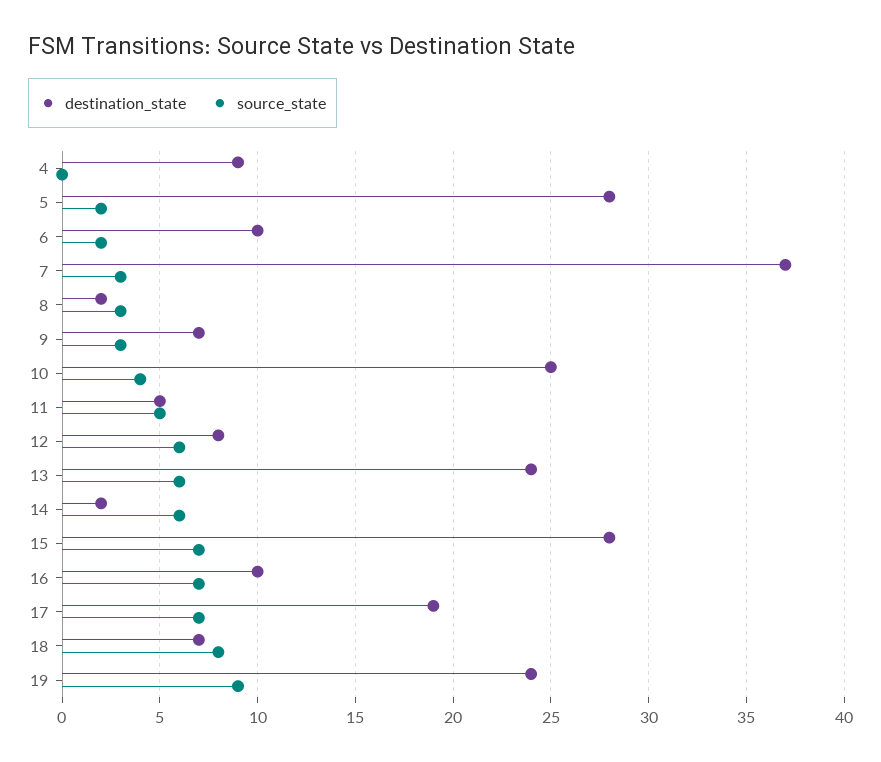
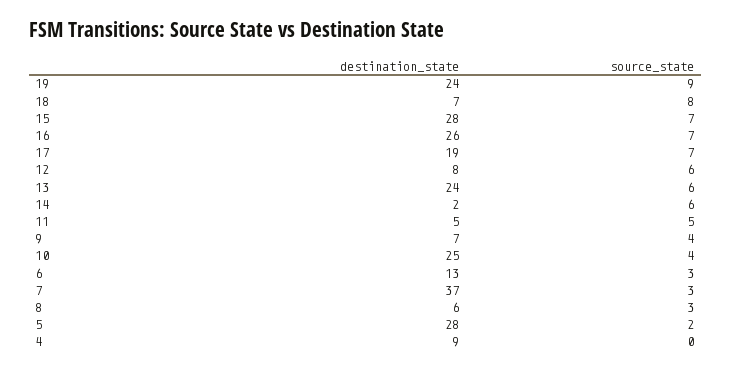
destination_state, 6: 10 -> 13
source_state, 6: 2 -> 3
destination_state, 8: 2 -> 6
source_state, 9: 3 -> 4
destination_state, 16: 10 -> 26

